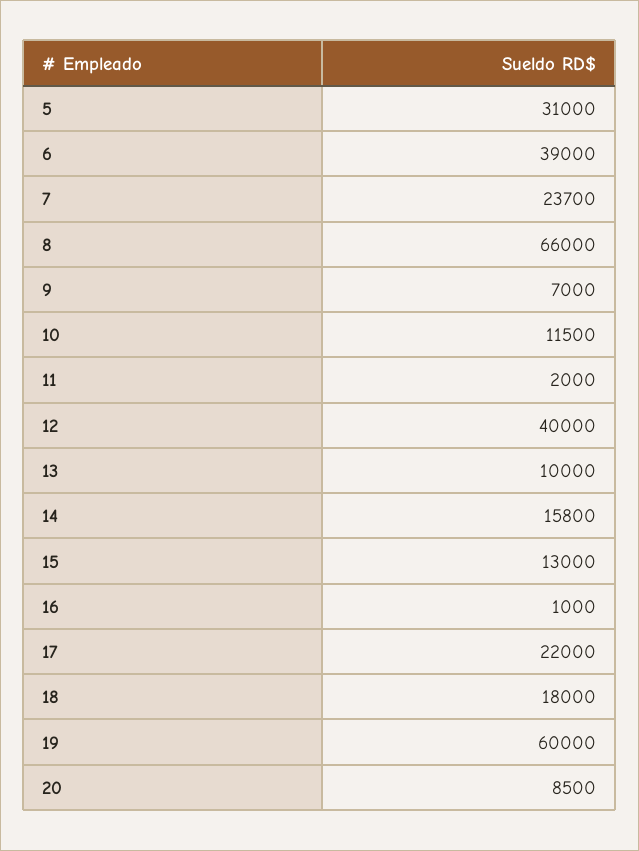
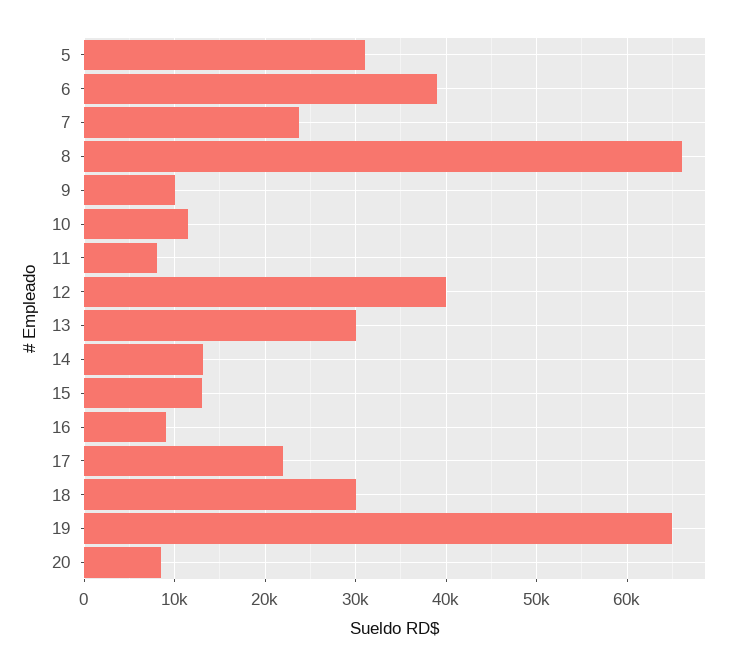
9: 7000 -> 10000
11: 2000 -> 8000
13: 10000 -> 30000
14: 15800 -> 13000
16: 1000 -> 9000
18: 18000 -> 30000
19: 60000 -> 65000

